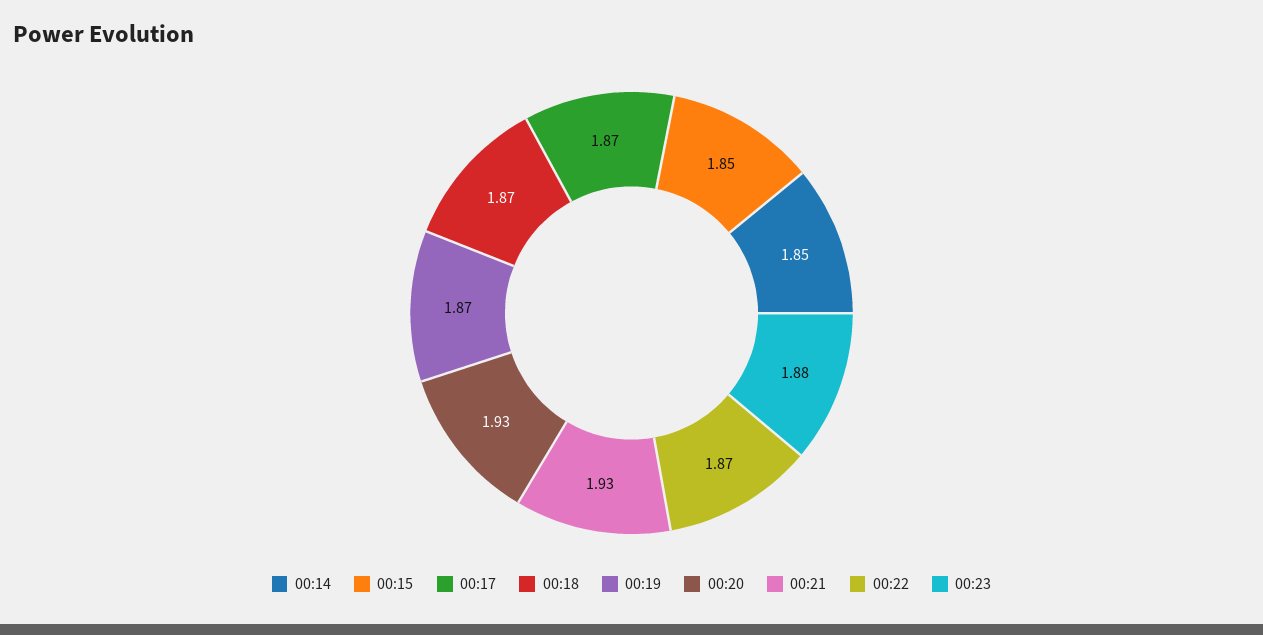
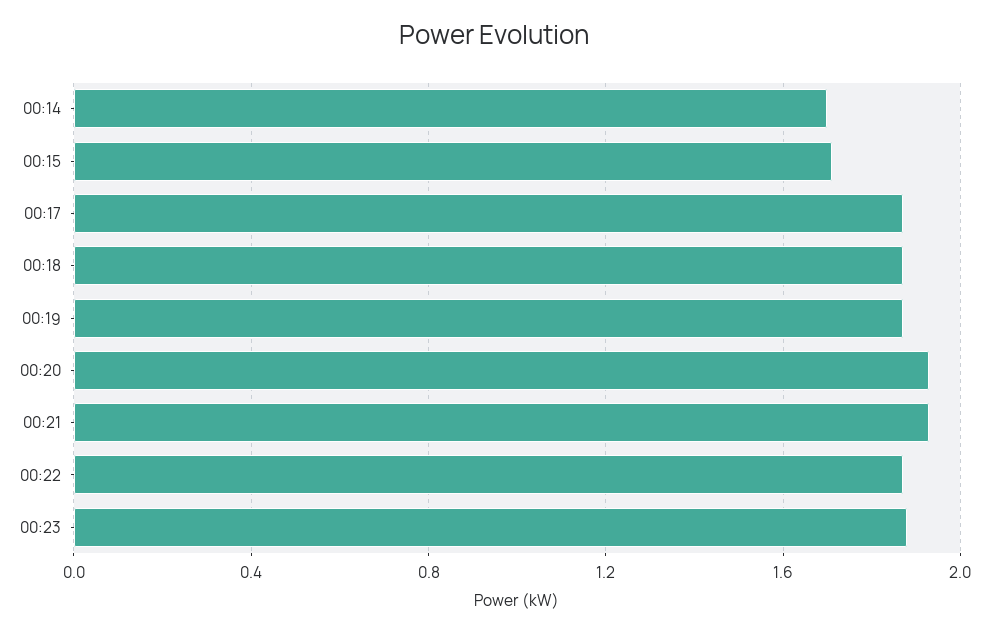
00:14: 1.85 -> 1.7
00:15: 1.85 -> 1.7

